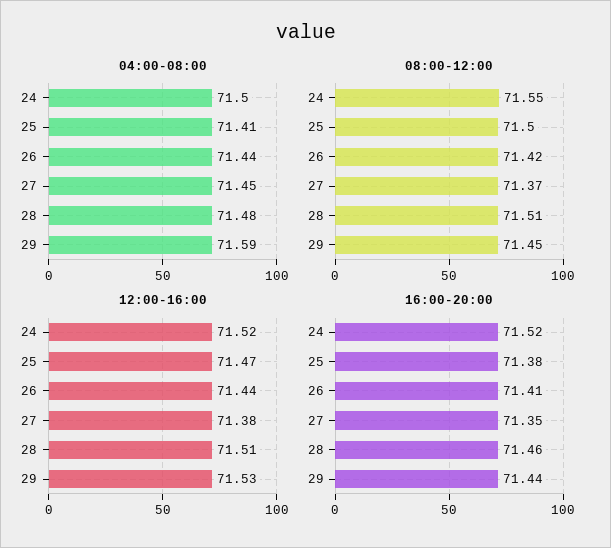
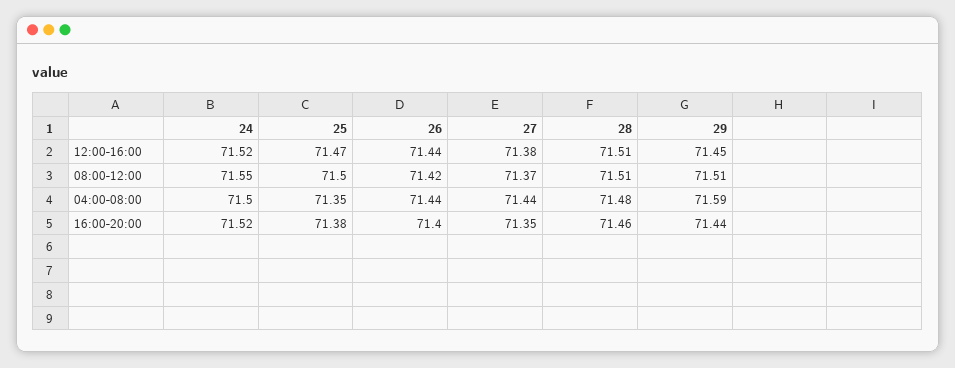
04:00-08:00, 25: 71.41 -> 71.35
04:00-08:00, 27: 71.45 -> 71.44
08:00-12:00, 29: 71.45 -> 71.51
12:00-16:00, 29: 71.53 -> 71.45
16:00-20:00, 26: 71.41 -> 71.4

